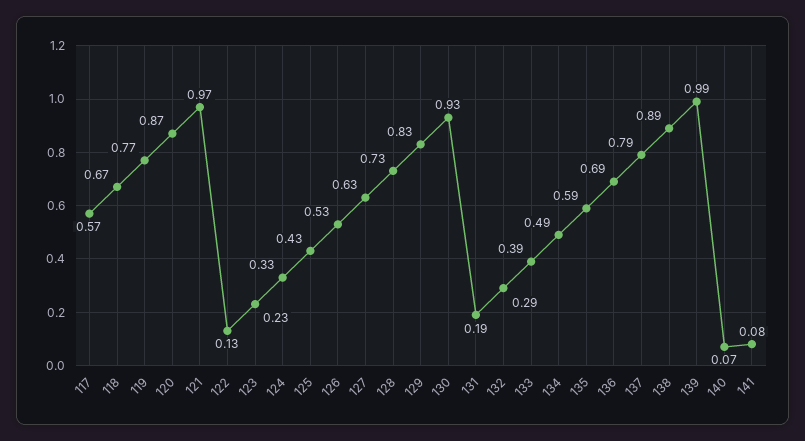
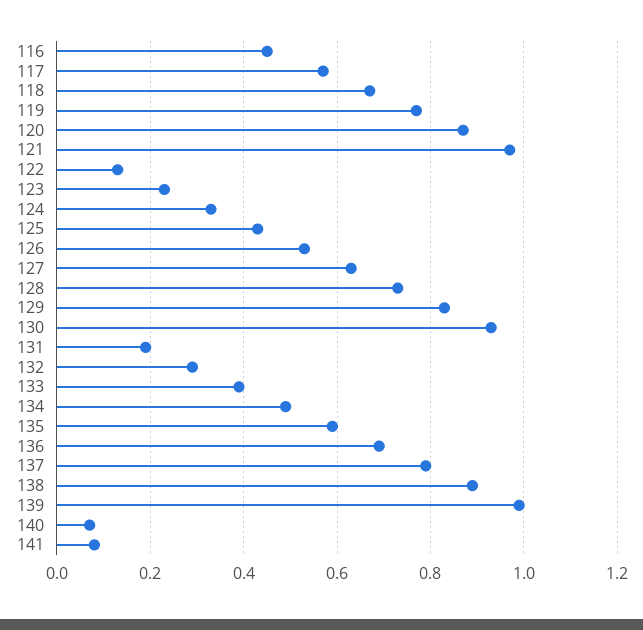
116: none -> 0.45

